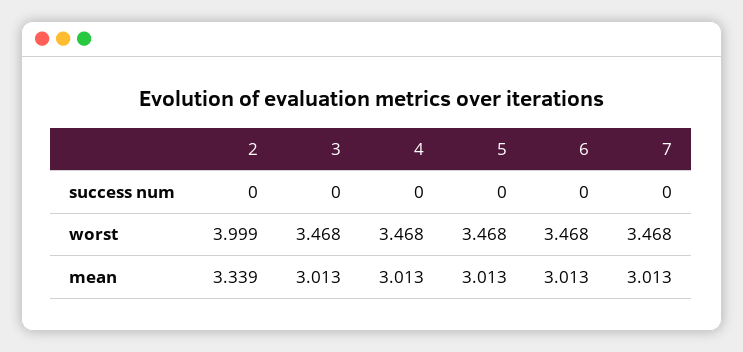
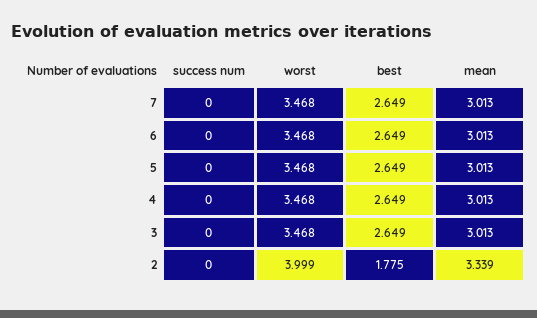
7, best: none -> 2.649
6, best: none -> 2.649
5, best: none -> 2.649
4, best: none -> 2.649
3, best: none -> 2.649
2, best: none -> 1.775

